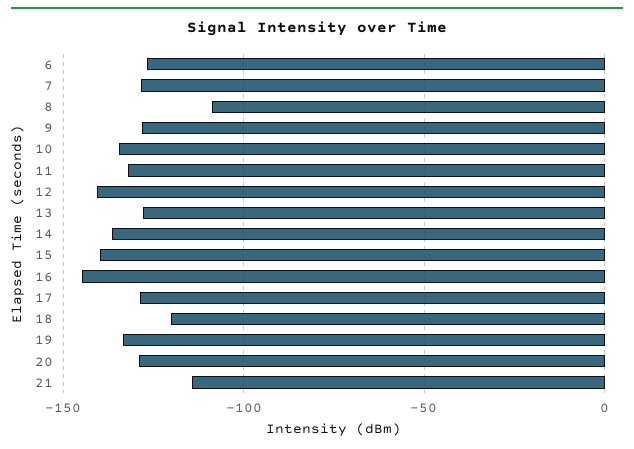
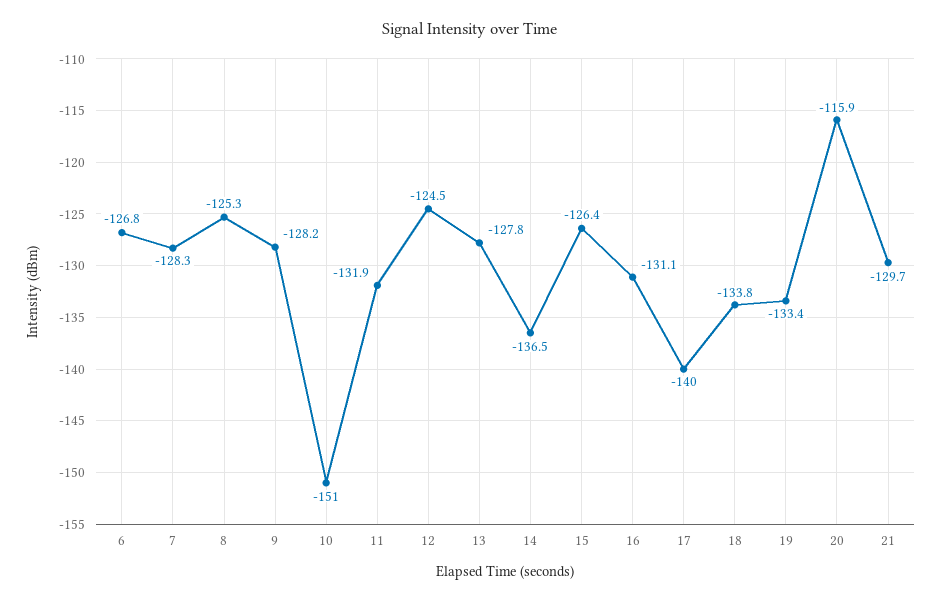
8: -110 -> -125.3
10: -135 -> -151
12: -140 -> -124.5
15: -140 -> -126.4
16: -145 -> -131.1
17: -130 -> -140
18: -120 -> -133.8
20: -130 -> -115.9
21: -115 -> -129.7

